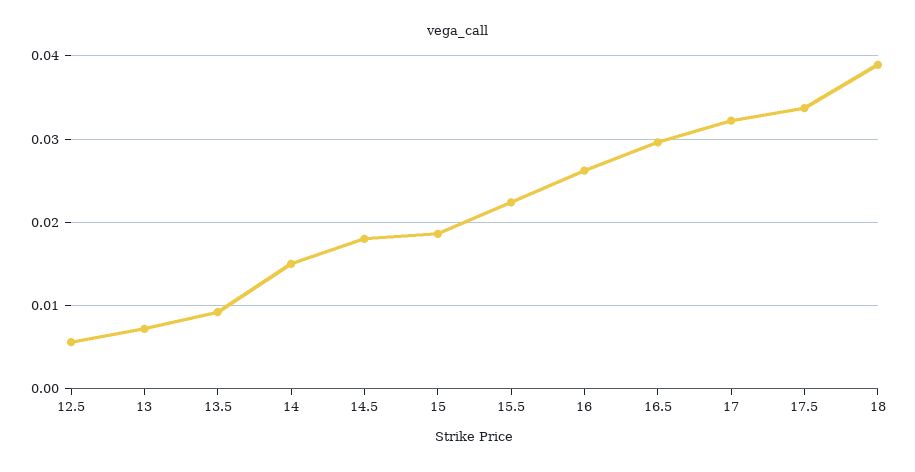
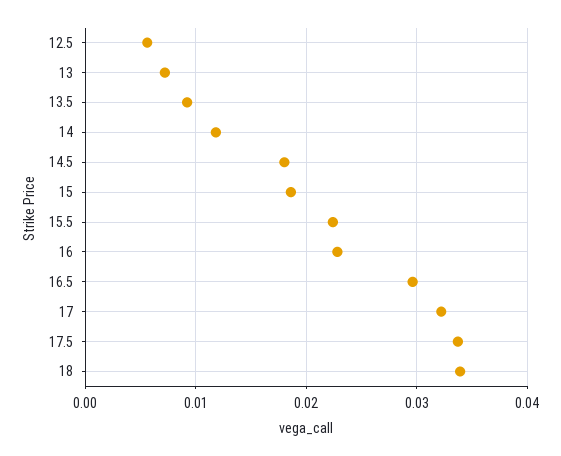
14: 0.015 -> 0.012
16: 0.026 -> 0.023
18: 0.039 -> 0.034

